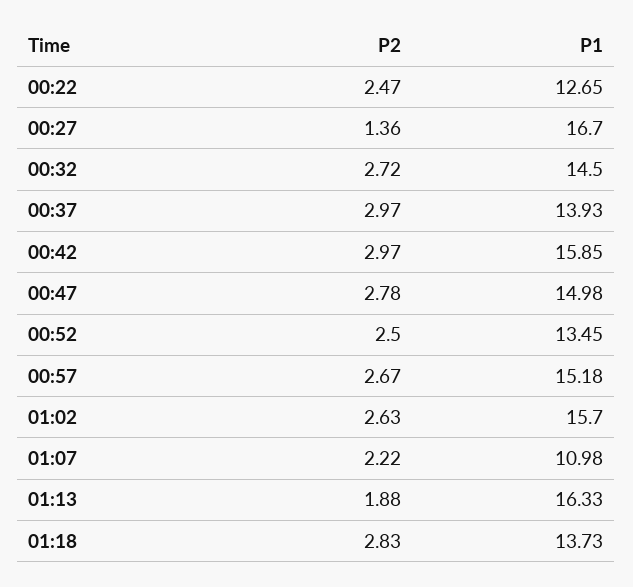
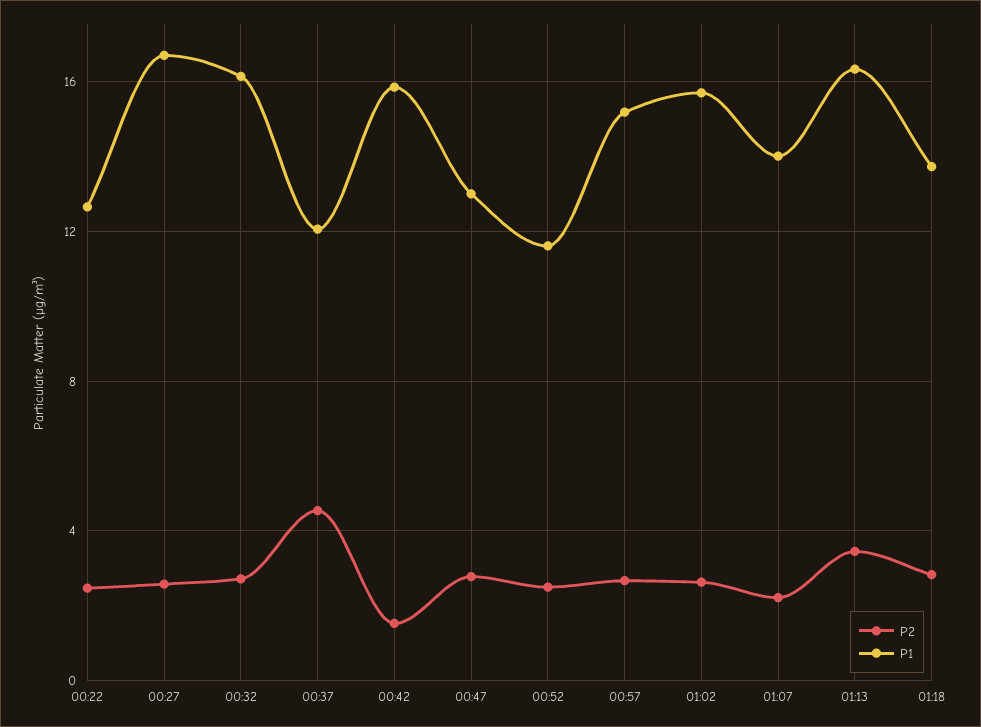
P2, 00:27: 1.36 -> 2.5
P1, 00:32: 14.5 -> 16
P2, 00:37: 2.97 -> 4.5
P1, 00:37: 13.93 -> 12
P2, 00:42: 2.97 -> 1.5
P1, 00:47: 14.98 -> 13
P1, 00:52: 13.45 -> 11.5
P1, 01:07: 10.98 -> 14
P2, 01:13: 1.88 -> 3.5

